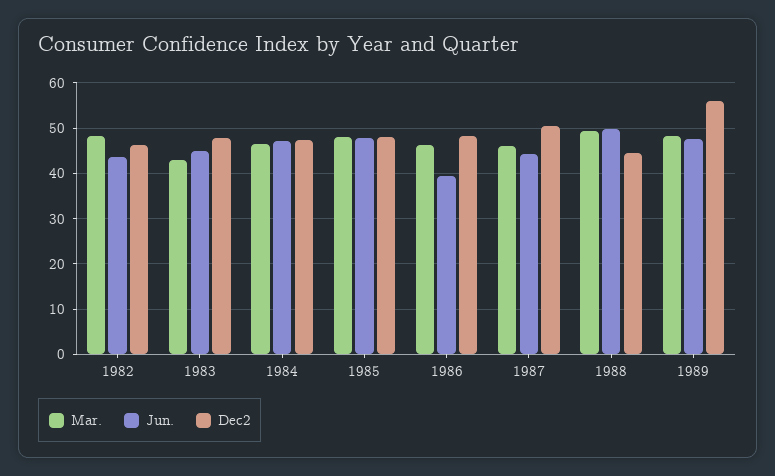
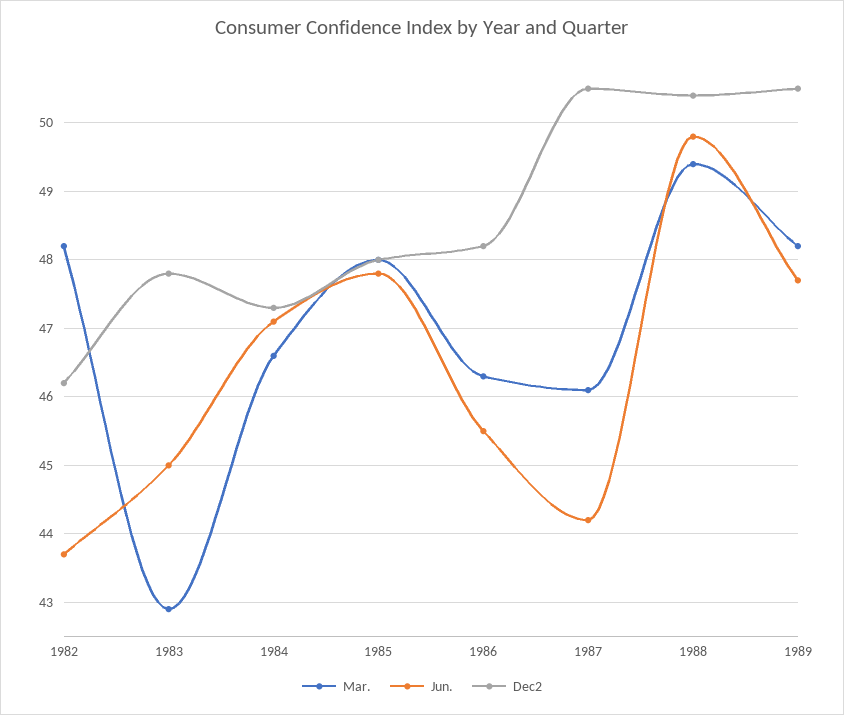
Jun., 1986: 40 -> 45.5
Dec2, 1988: 44 -> 50.4
Dec2, 1989: 56 -> 50.5

